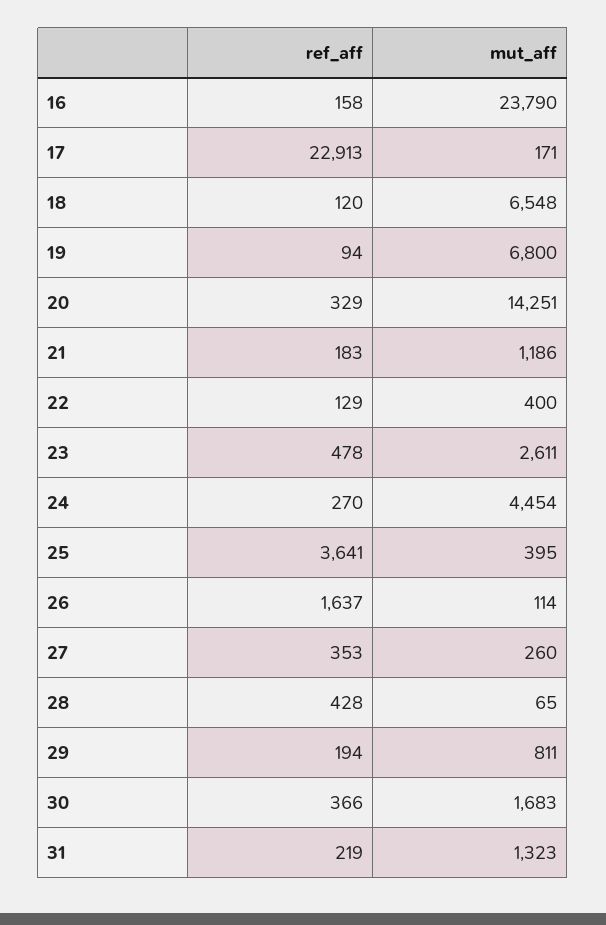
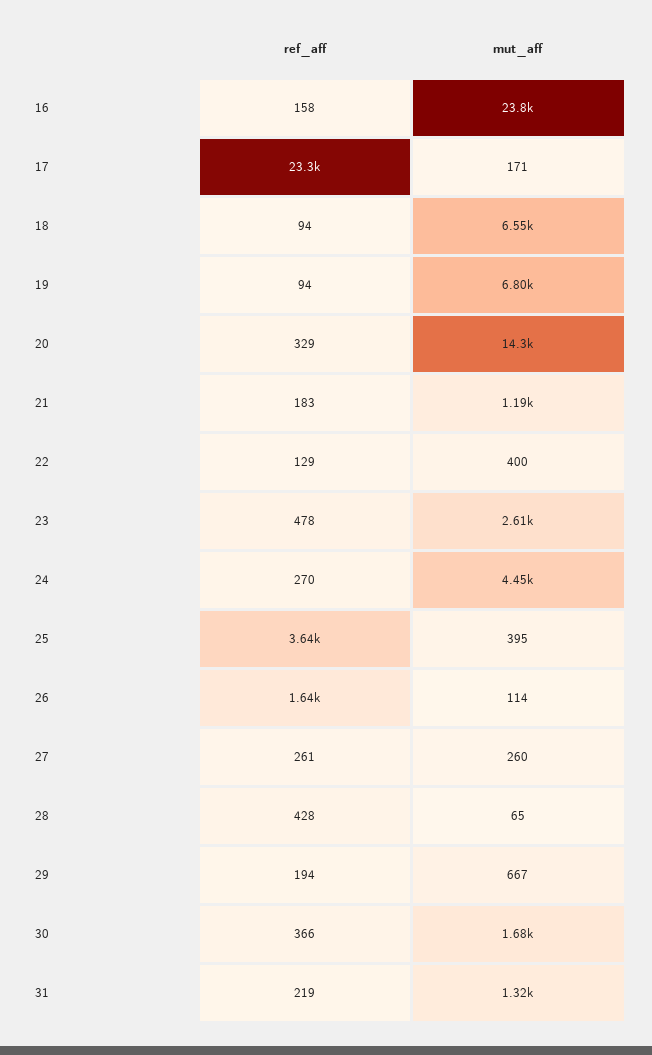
ref_aff, 17: 22913 -> 23300
ref_aff, 18: 120 -> 94
ref_aff, 27: 353 -> 261
mut_aff, 29: 811 -> 667

